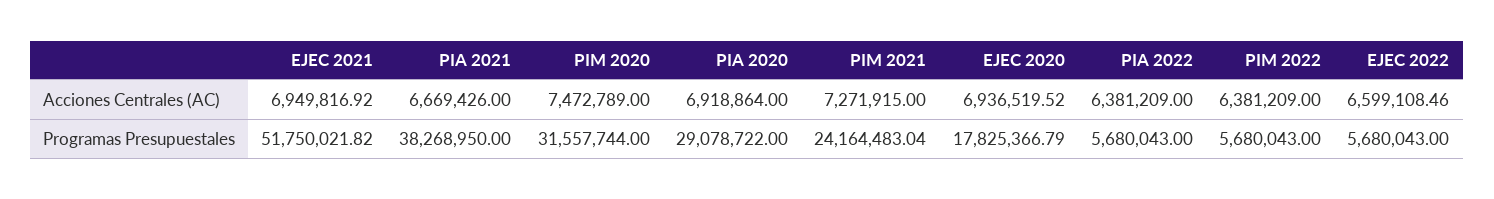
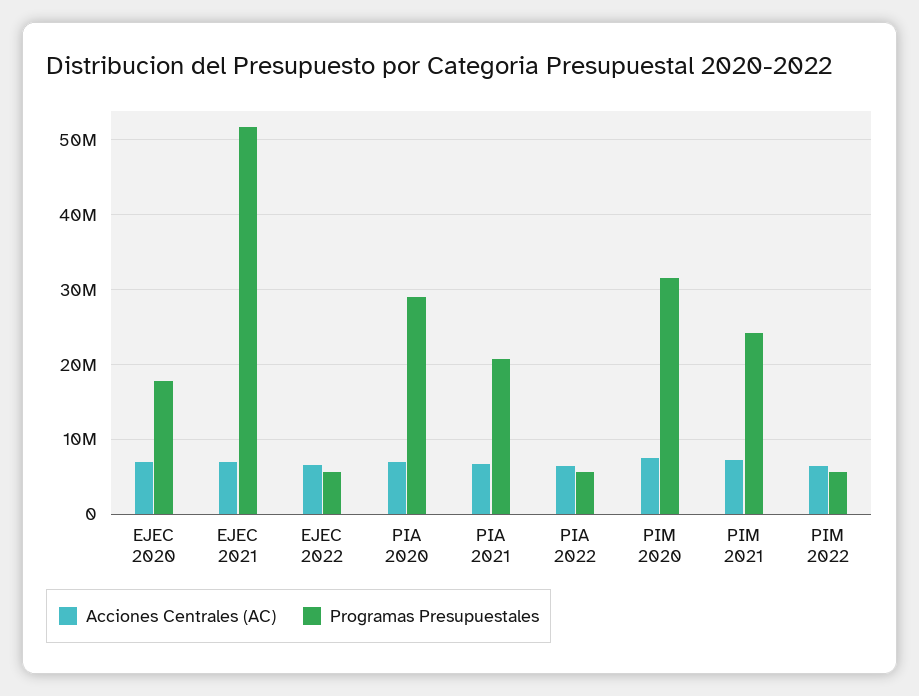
Programas Presupuestales, PIA 2021: 38268950 -> 21000000

